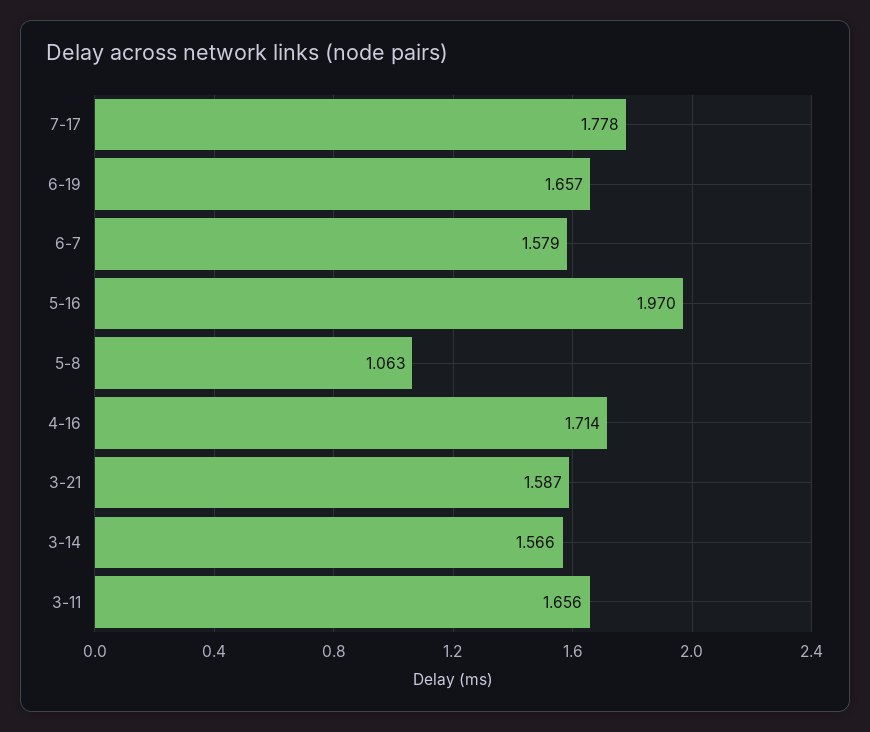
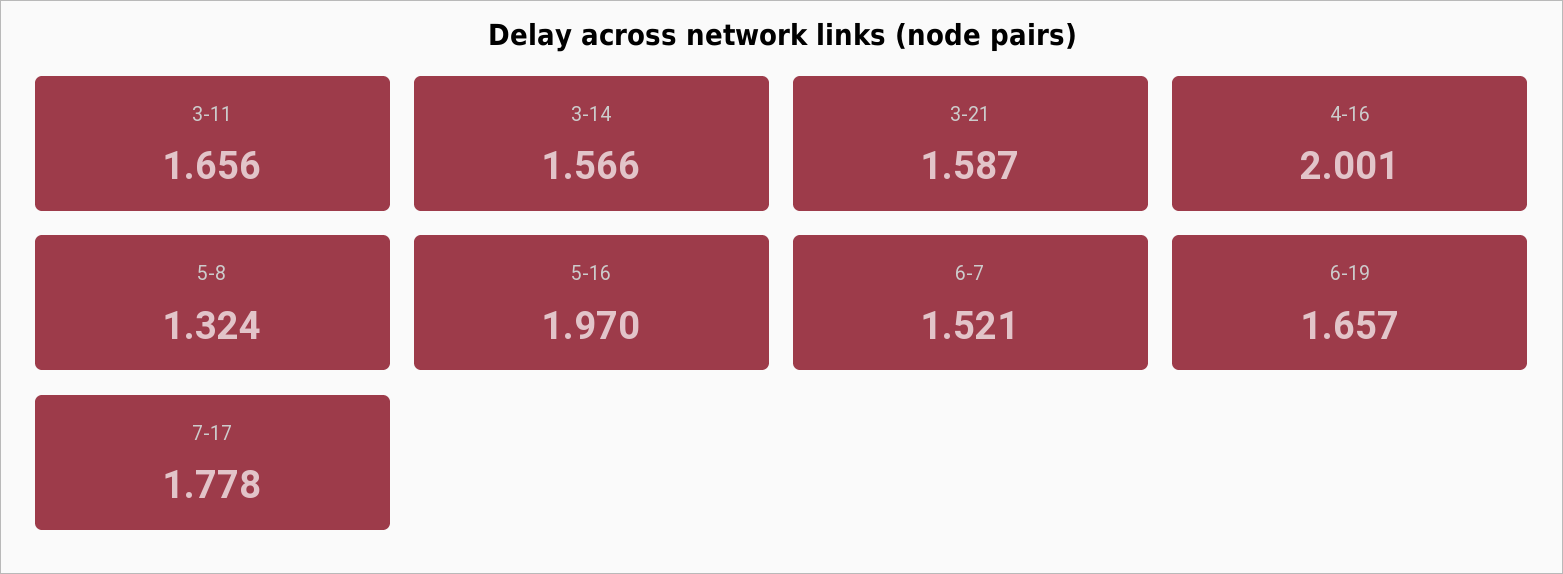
6-7: 1.579 -> 1.521
5-8: 1.063 -> 1.324
4-16: 1.714 -> 2.001

